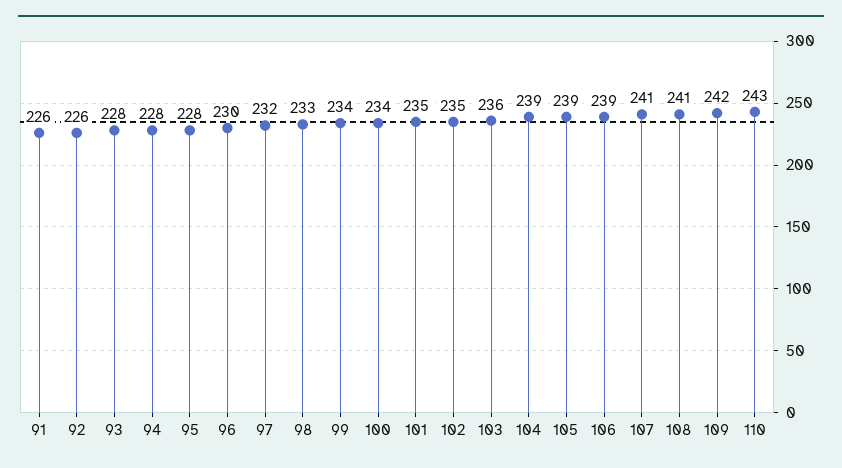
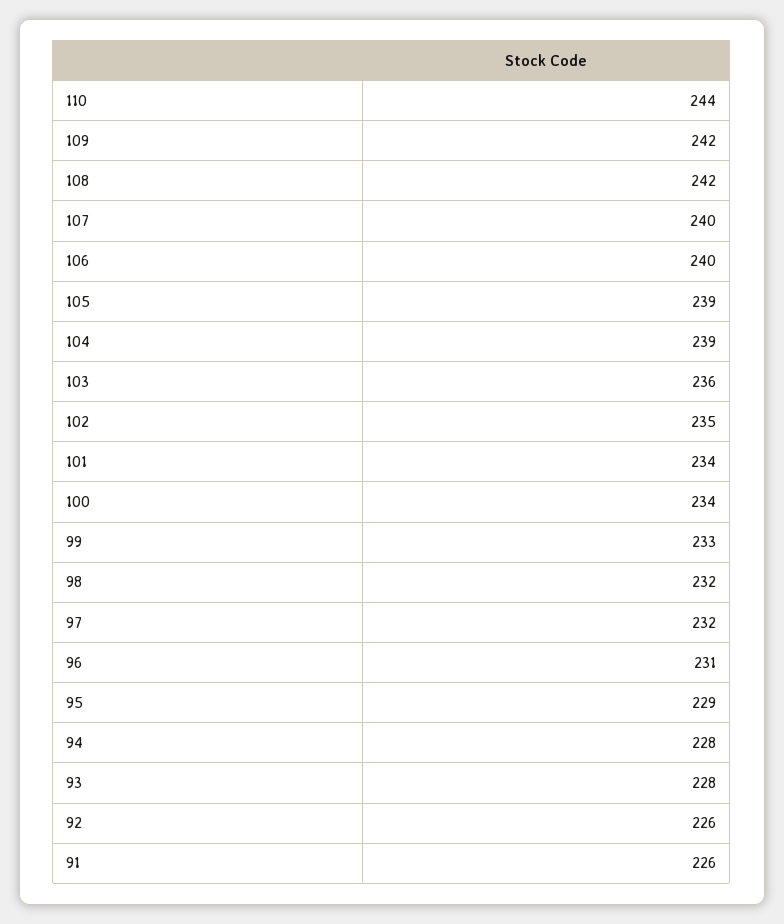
95: 228 -> 229
96: 230 -> 231
98: 233 -> 232
99: 234 -> 233
101: 235 -> 234
106: 239 -> 240
107: 241 -> 240
108: 241 -> 242
110: 243 -> 244

